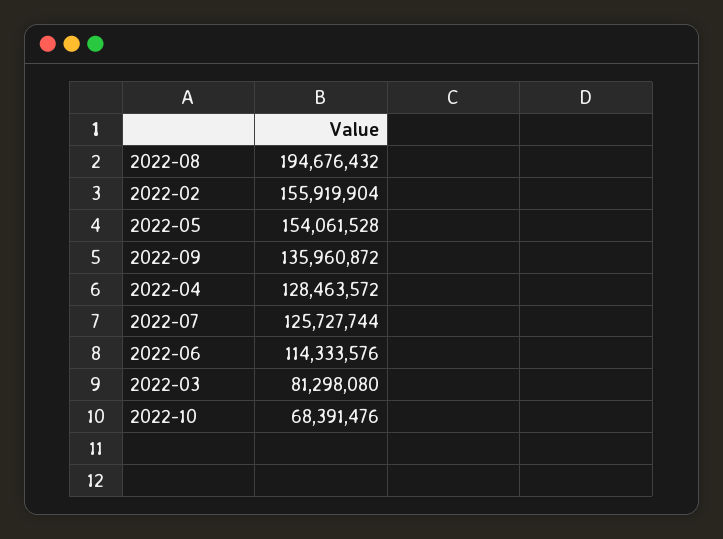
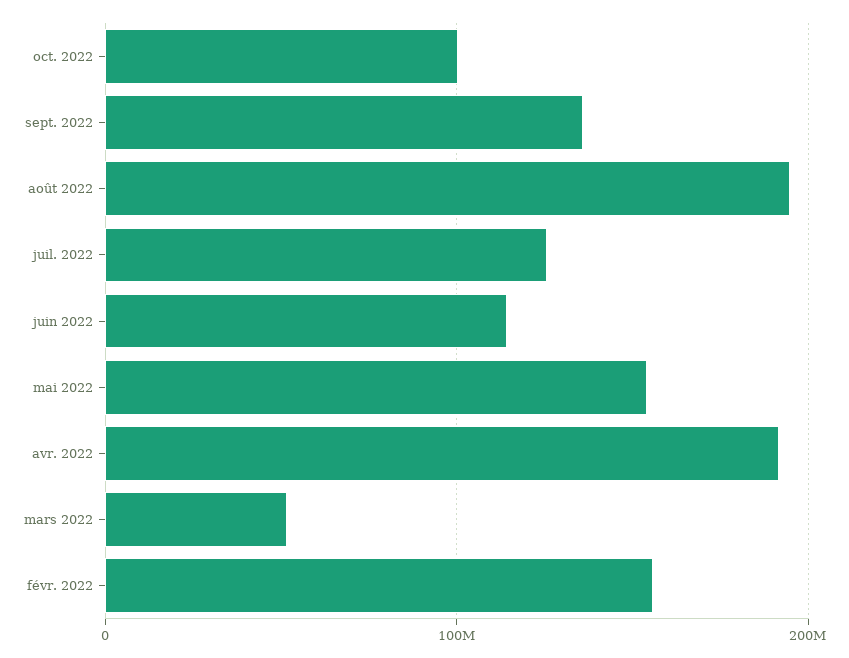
2022-04: 128463572 -> 190000000
2022-03: 81298080 -> 50000000
2022-10: 68391476 -> 100000000

